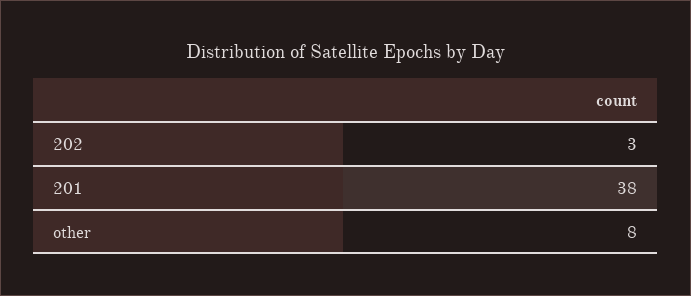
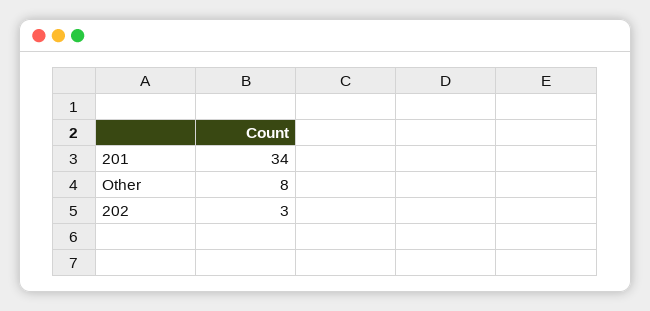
201: 38 -> 34

